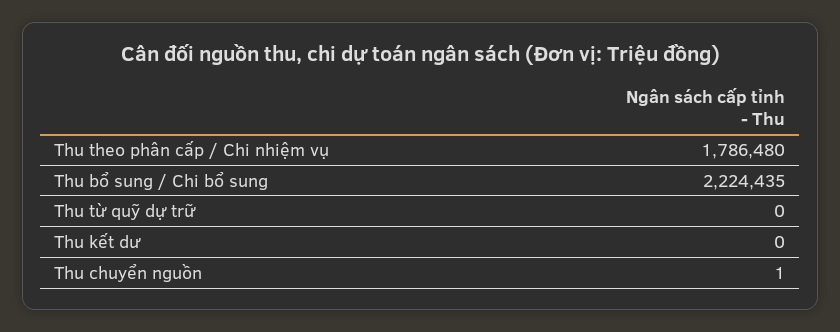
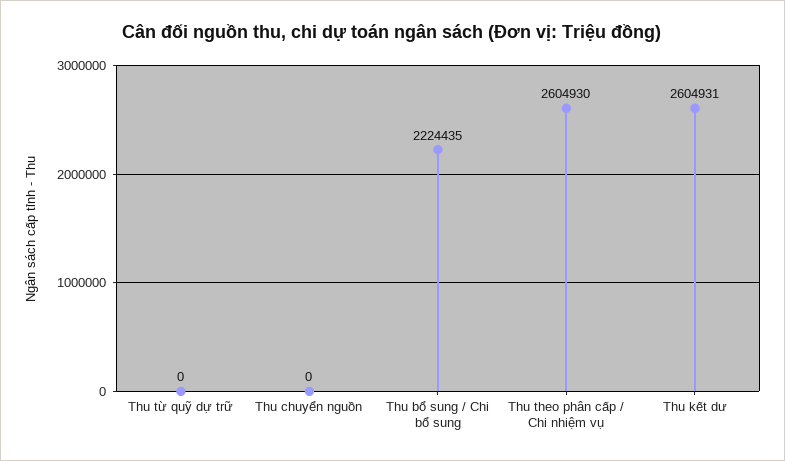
Thu theo phân cấp / Chi nhiệm vụ: 1786480 -> 2604930
Thu kết dư: 0 -> 2604931
Thu chuyển nguồn: 1 -> 0

